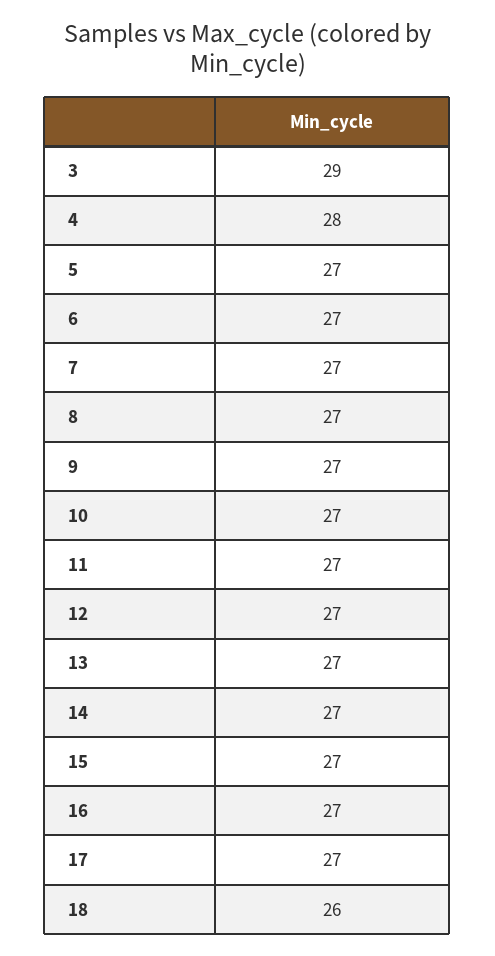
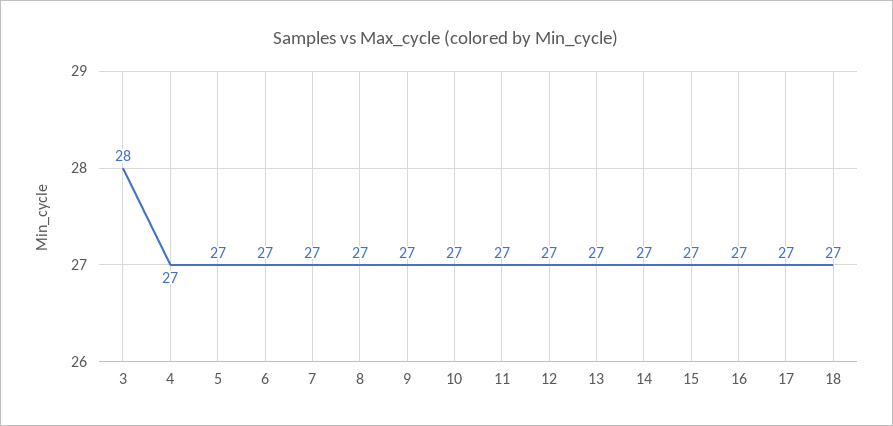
3: 29 -> 28
4: 28 -> 27
18: 26 -> 27

